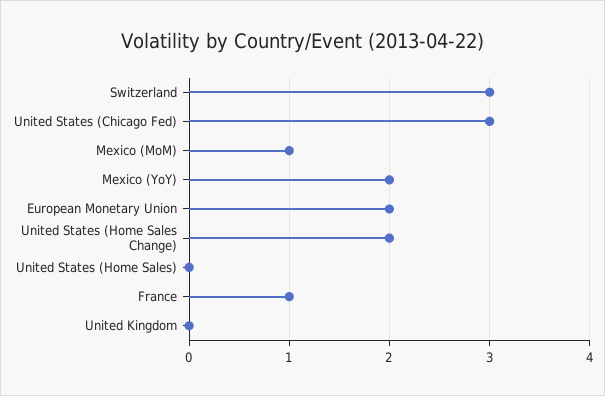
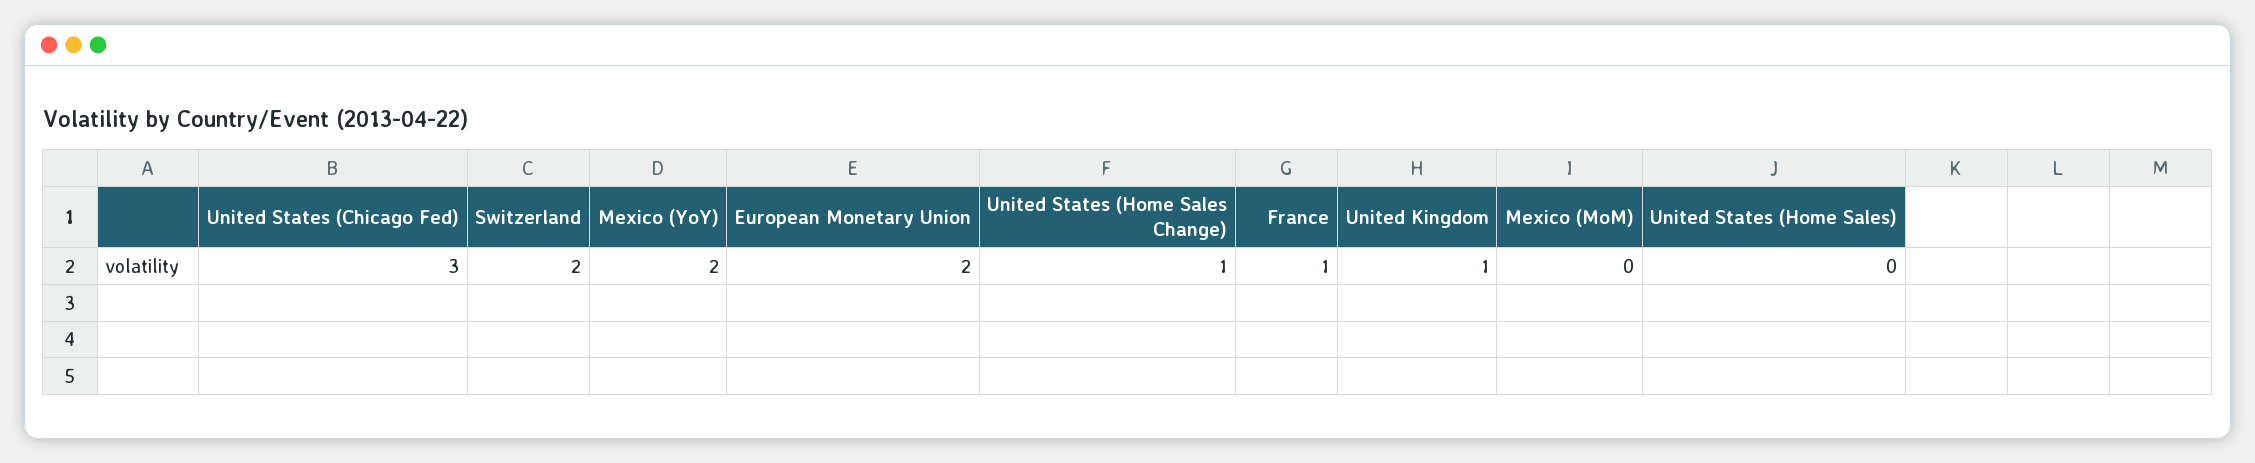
Switzerland: 3 -> 2
Mexico (MoM): 1 -> 0
United States (Home Sales Change): 2 -> 1
United Kingdom: 0 -> 1

